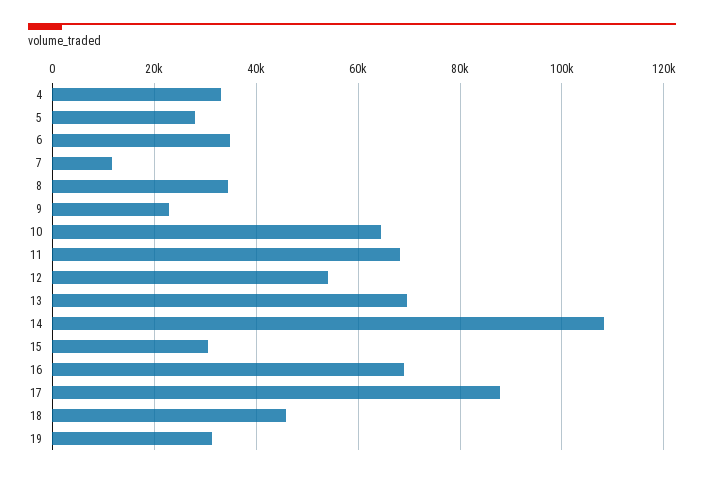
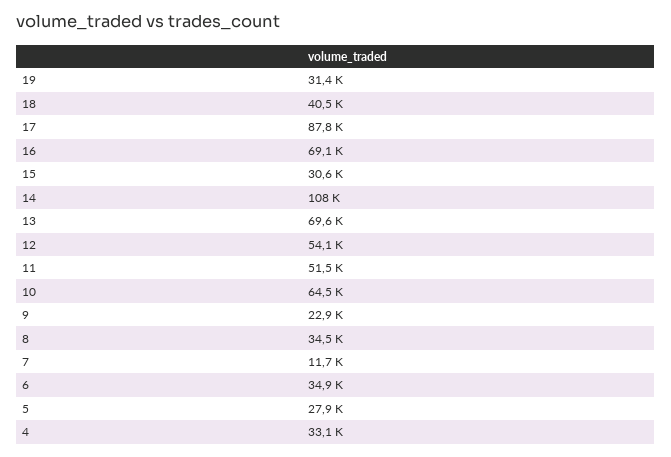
11: 68000 -> 51500
18: 46000 -> 40500

